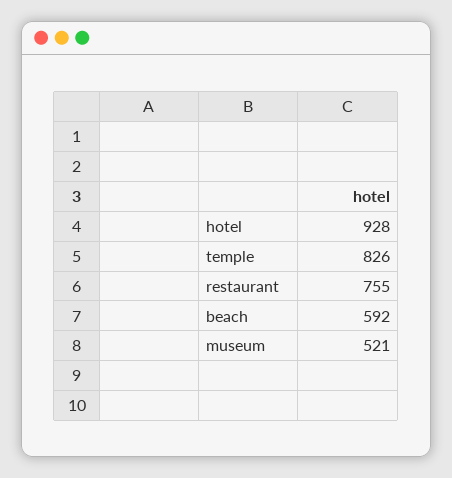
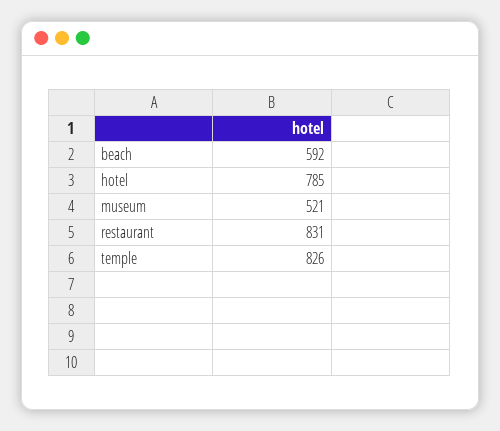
hotel: 928 -> 785
restaurant: 755 -> 831

